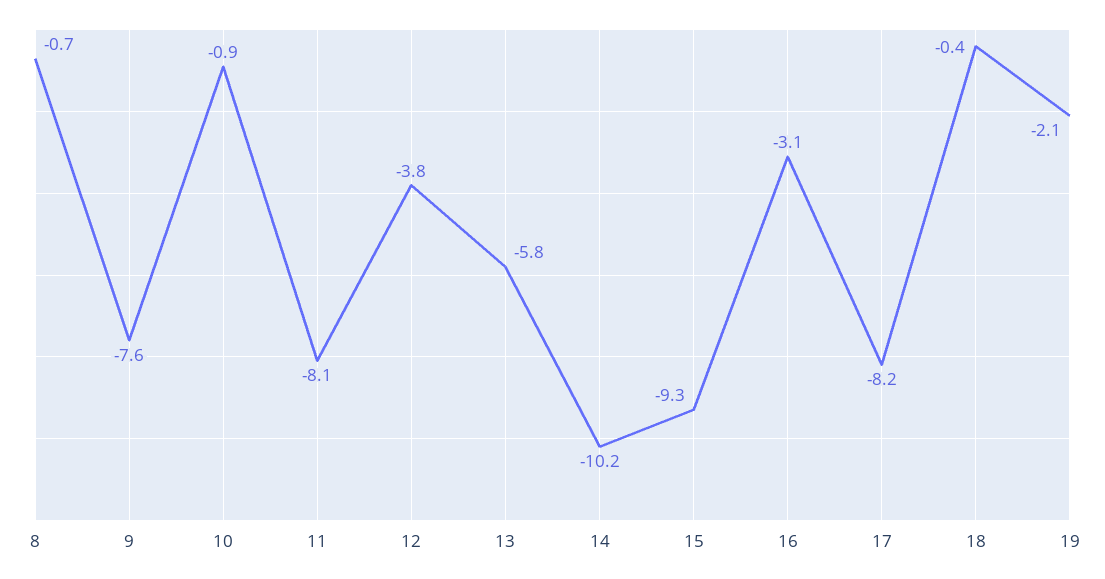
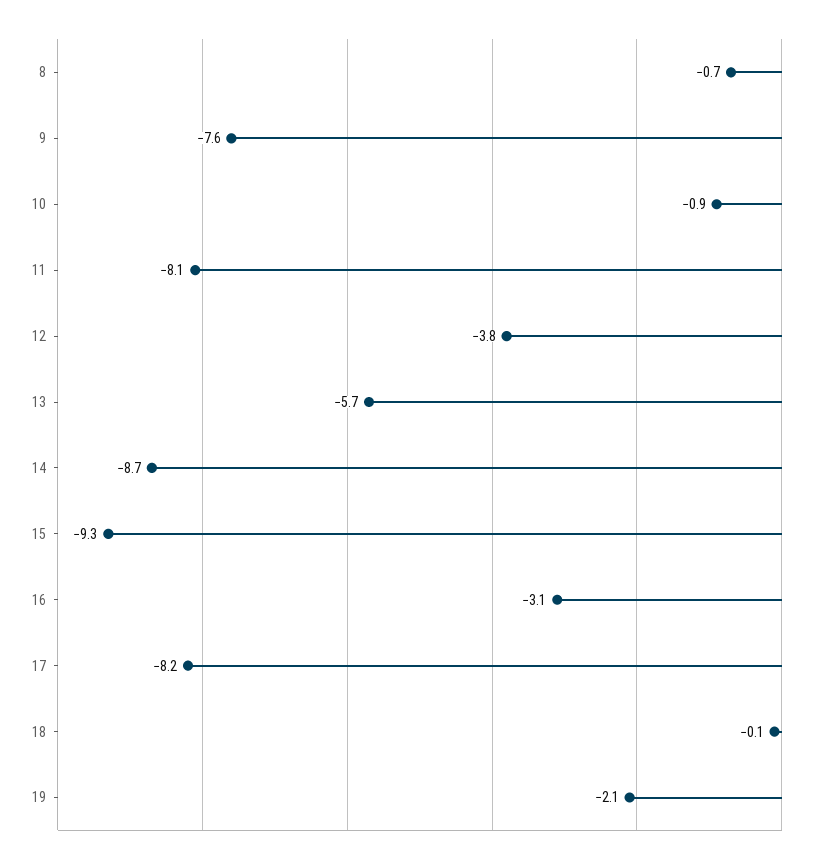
13: -5.8 -> -5.7
14: -10.2 -> -8.7
18: -0.4 -> -0.1

